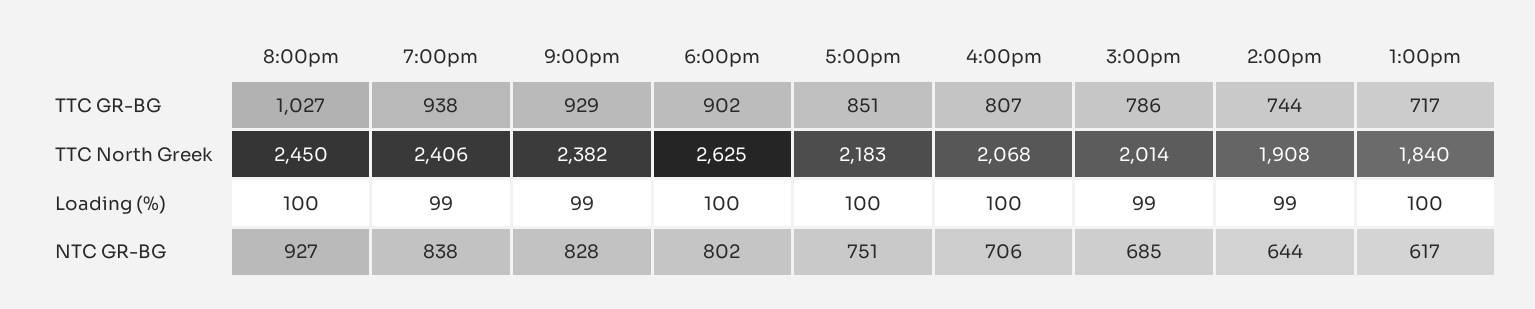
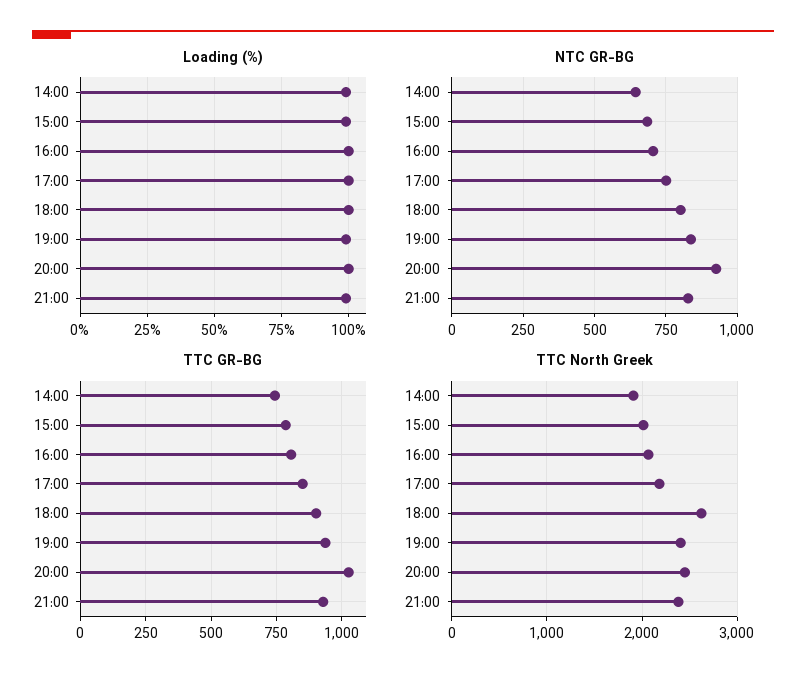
TTC GR-BG, 1:00pm: 717 -> none
TTC North Greek, 1:00pm: 1840 -> none
Loading (%), 1:00pm: 100 -> none
NTC GR-BG, 1:00pm: 617 -> none

